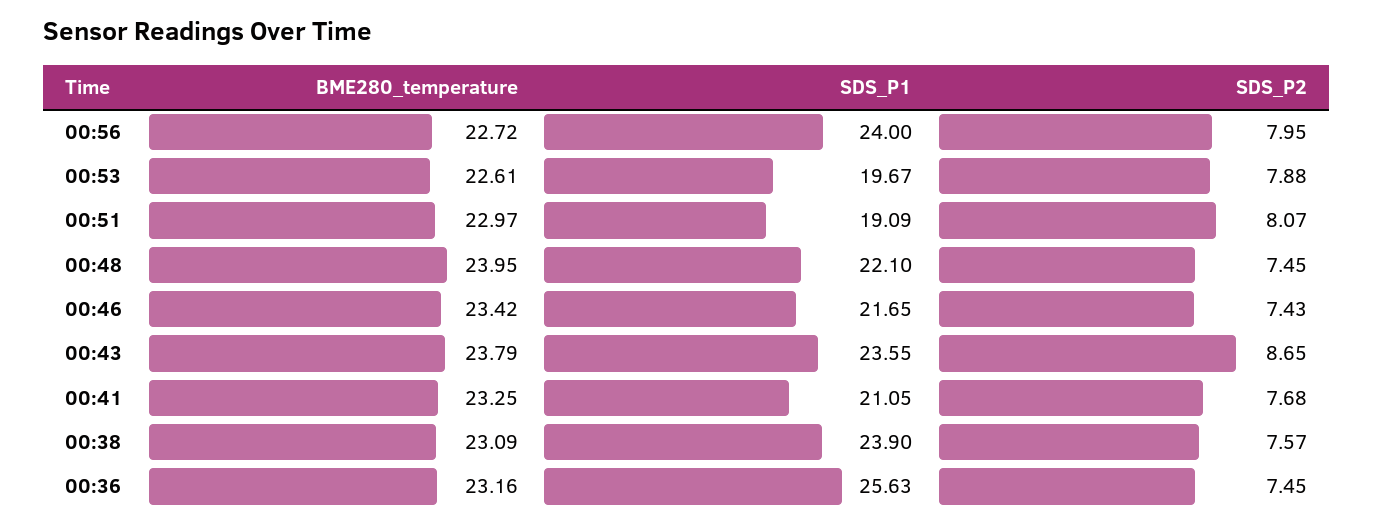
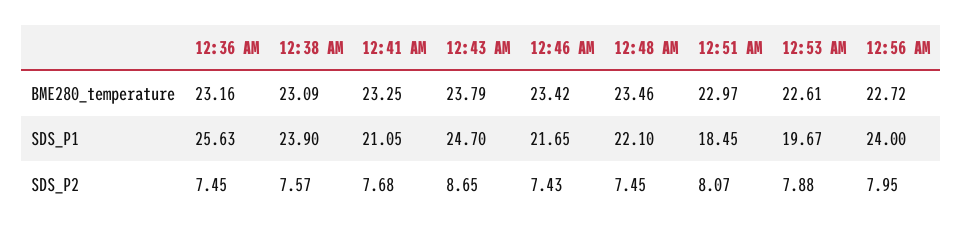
SDS_P1, 00:51: 19.09 -> 18.45
BME280_temperature, 00:48: 23.95 -> 23.46
SDS_P1, 00:43: 23.55 -> 24.7

